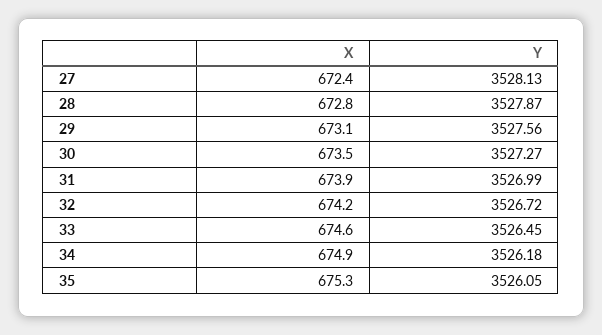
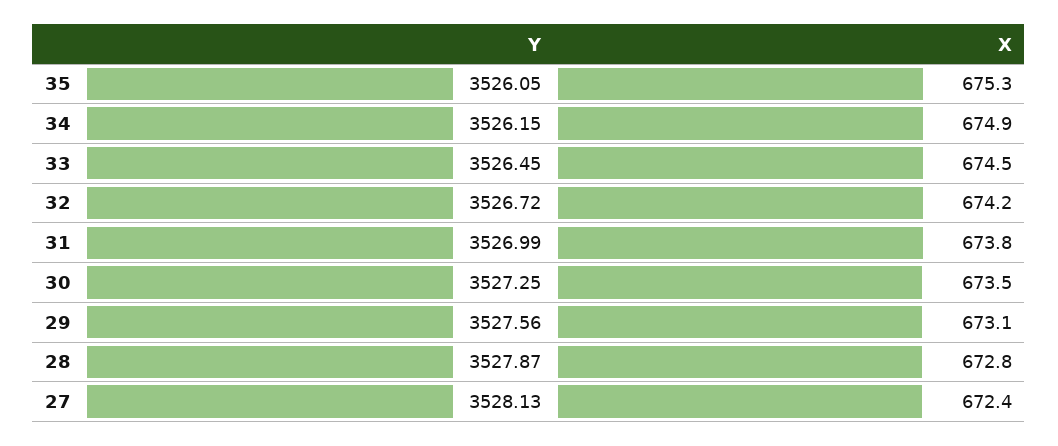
Y, 30: 3527.27 -> 3527.25
X, 31: 673.9 -> 673.8
X, 33: 674.6 -> 674.5
Y, 34: 3526.18 -> 3526.15

